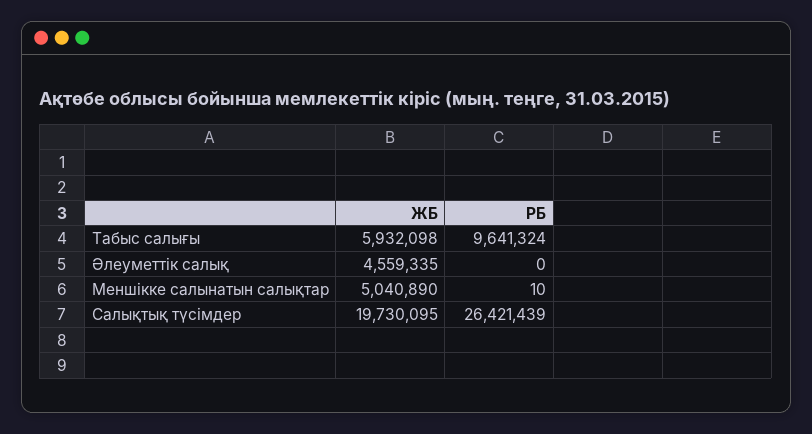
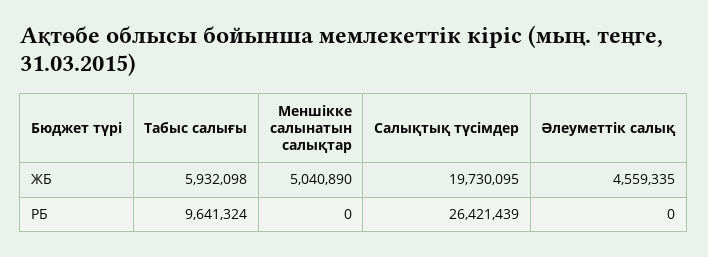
РБ, Меншікке салынатын салықтар: 10 -> 0

